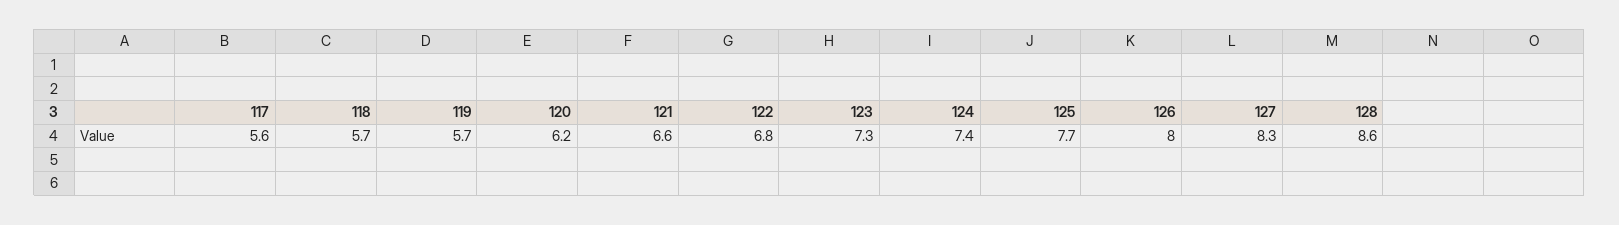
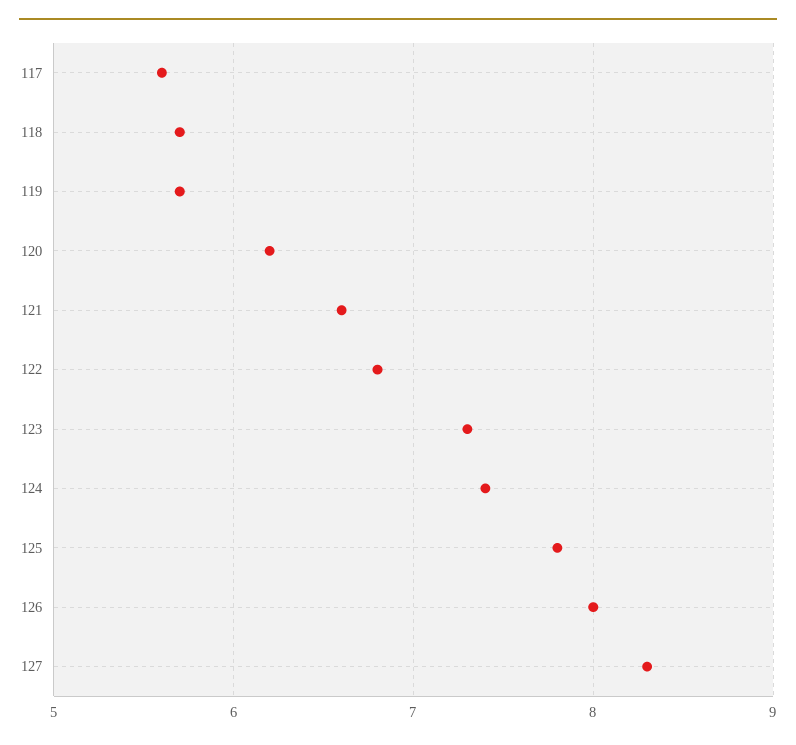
125: 7.7 -> 7.8
128: 8.6 -> none

